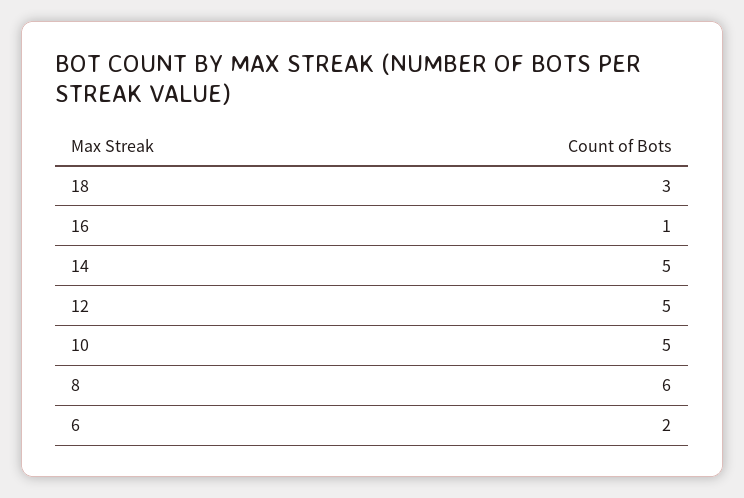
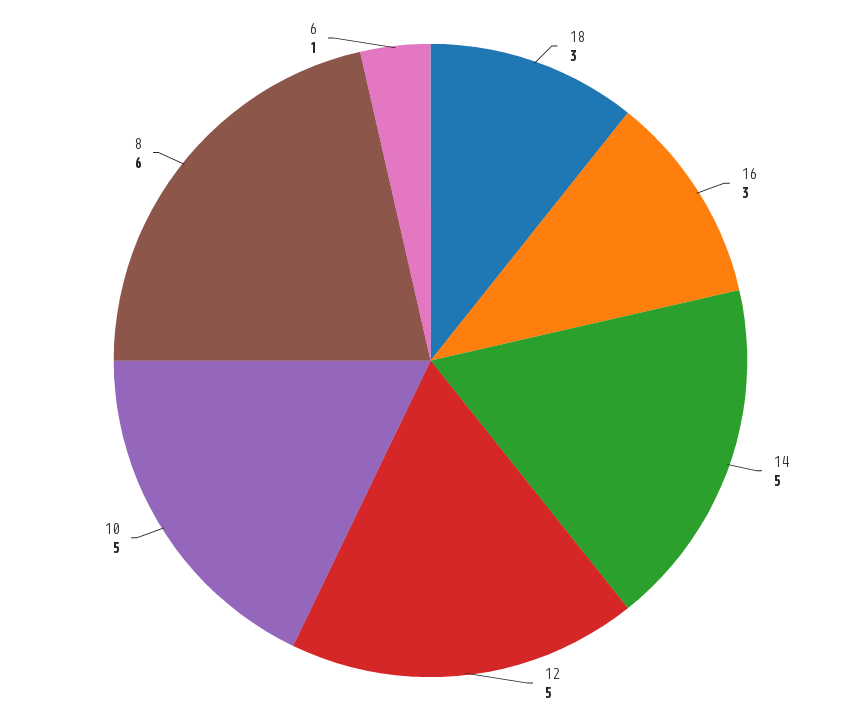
16: 1 -> 3
6: 2 -> 1

